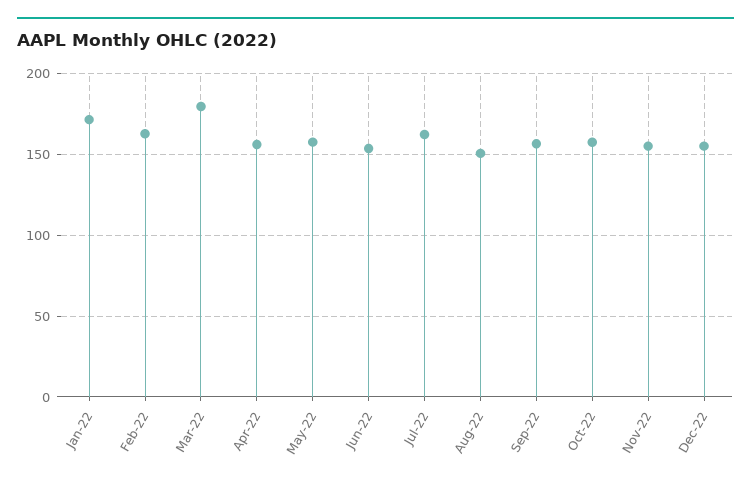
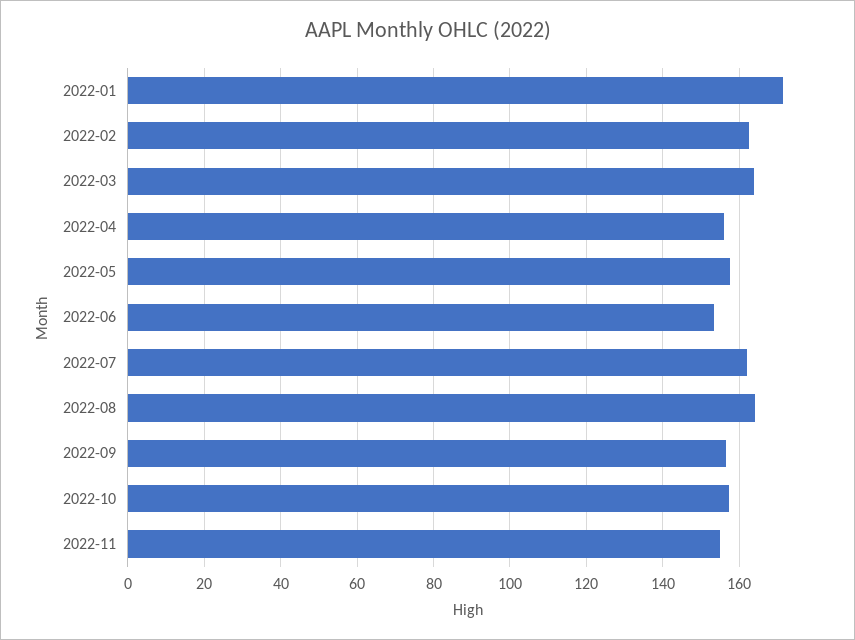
Mar-22: 180 -> 164
Aug-22: 150 -> 164
Dec-22: 155 -> none

